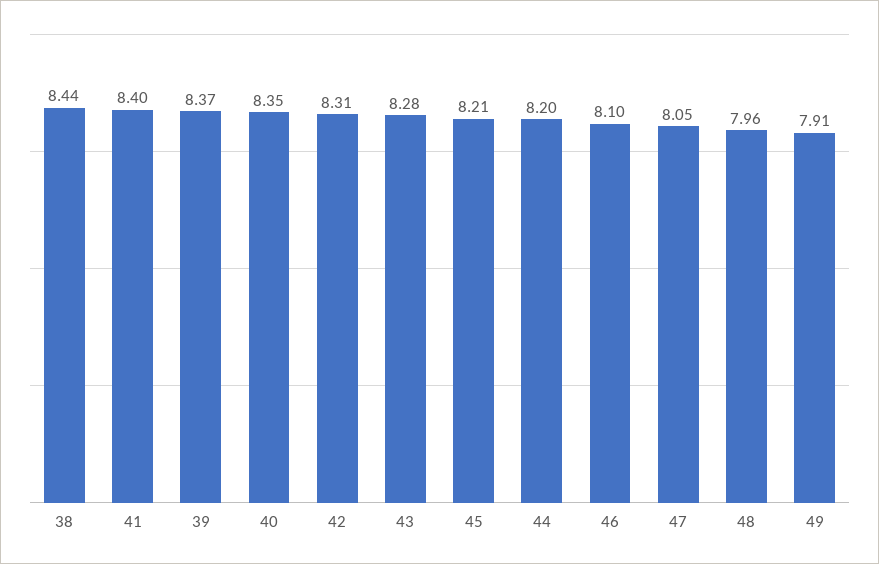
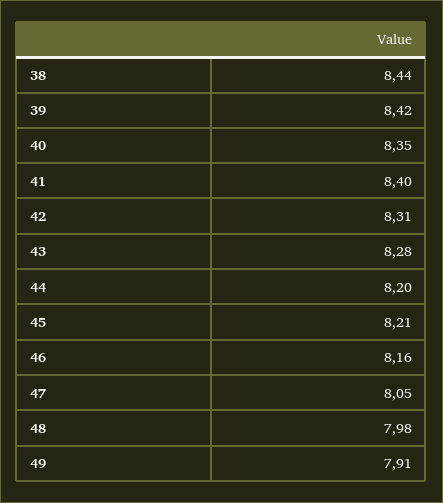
39: 8.37 -> 8.42
46: 8.1 -> 8.16
48: 7.96 -> 7.98

